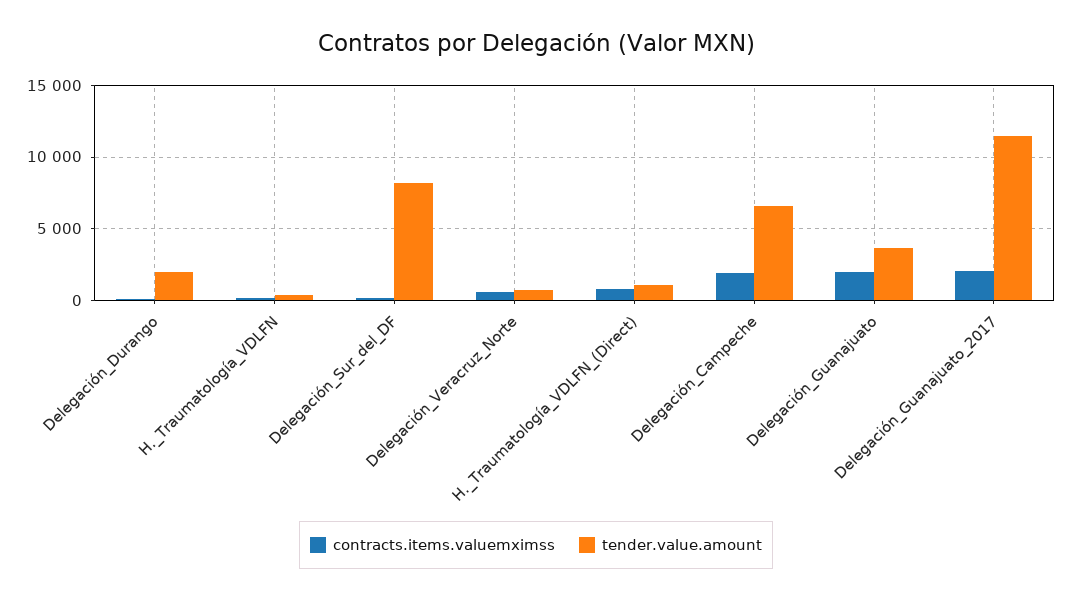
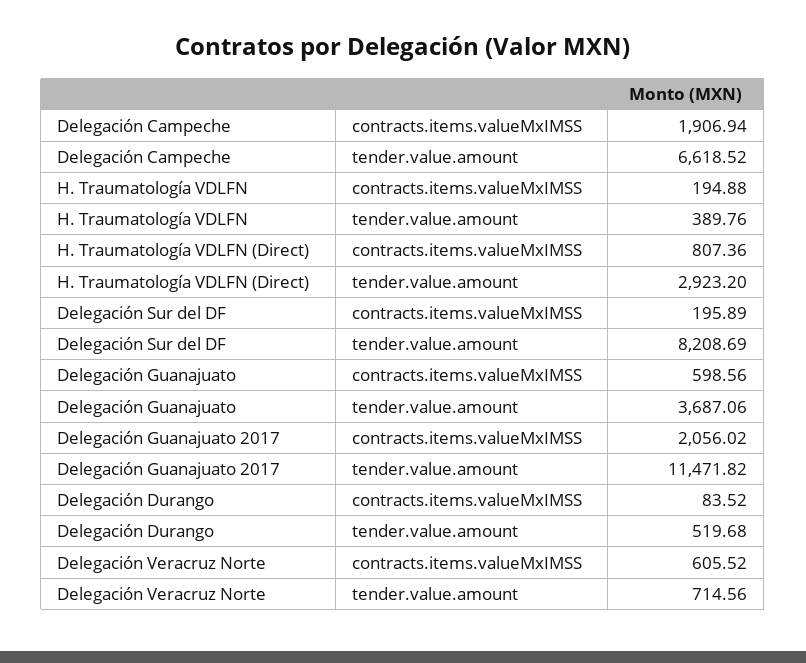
tender.value.amount, Delegación_Durango: 2000 -> 519.68
tender.value.amount, H._Traumatología_VDLFN_(Direct): 1000 -> 2923.2
contracts.items.valuemximss, Delegación_Guanajuato: 2000 -> 598.56

